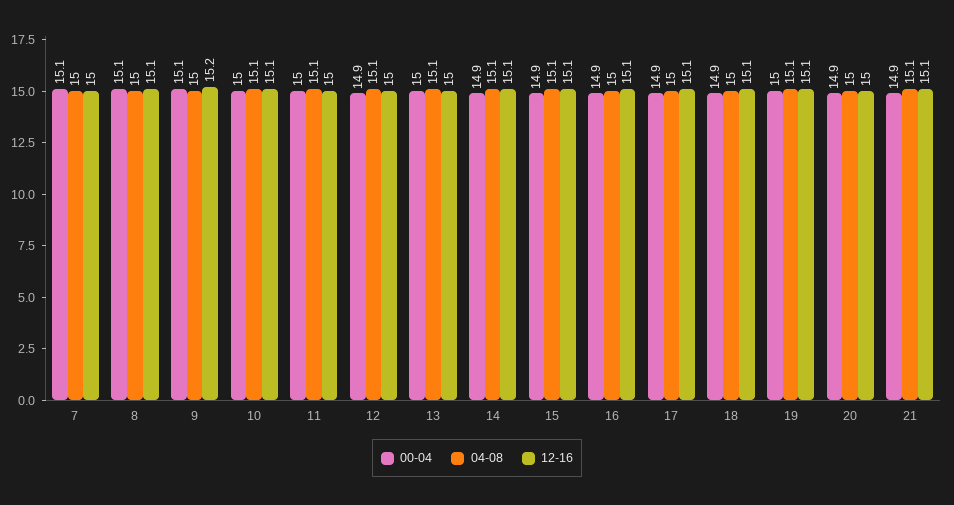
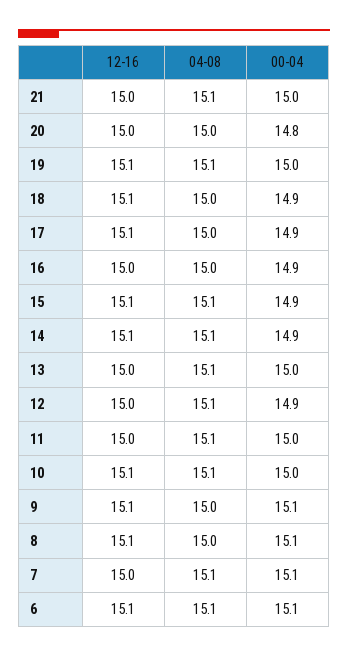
04-08, 7: 15 -> 15.1
12-16, 9: 15.2 -> 15.1
12-16, 16: 15.1 -> 15
00-04, 20: 14.9 -> 14.8
00-04, 21: 14.9 -> 15
12-16, 21: 15.1 -> 15
12-16, 6: none -> 15.1
04-08, 6: none -> 15.1
00-04, 6: none -> 15.1

